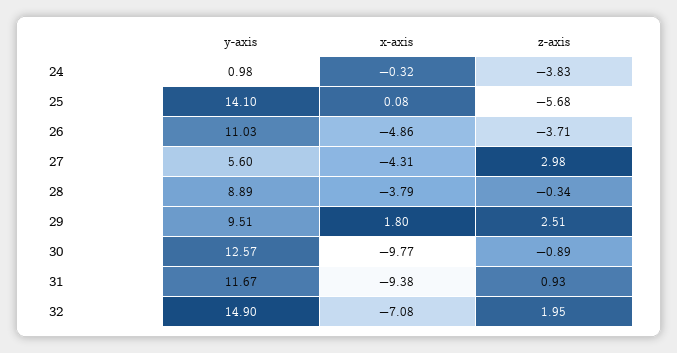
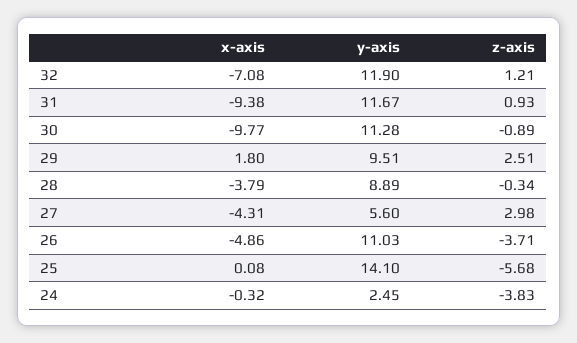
y-axis, 24: 0.98 -> 2.45
y-axis, 30: 12.57 -> 11.28
y-axis, 32: 14.9 -> 11.9
z-axis, 32: 1.95 -> 1.21

